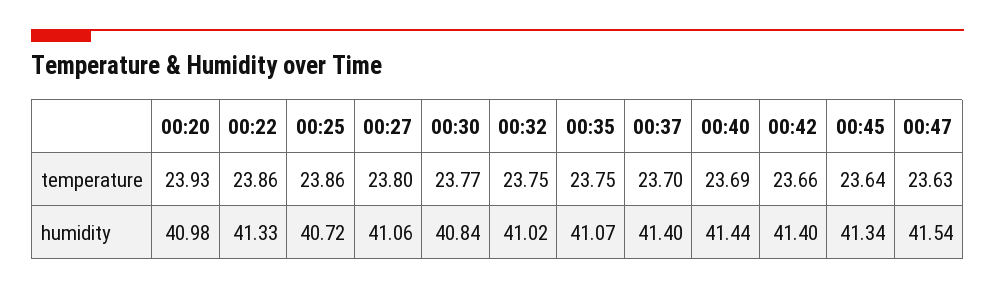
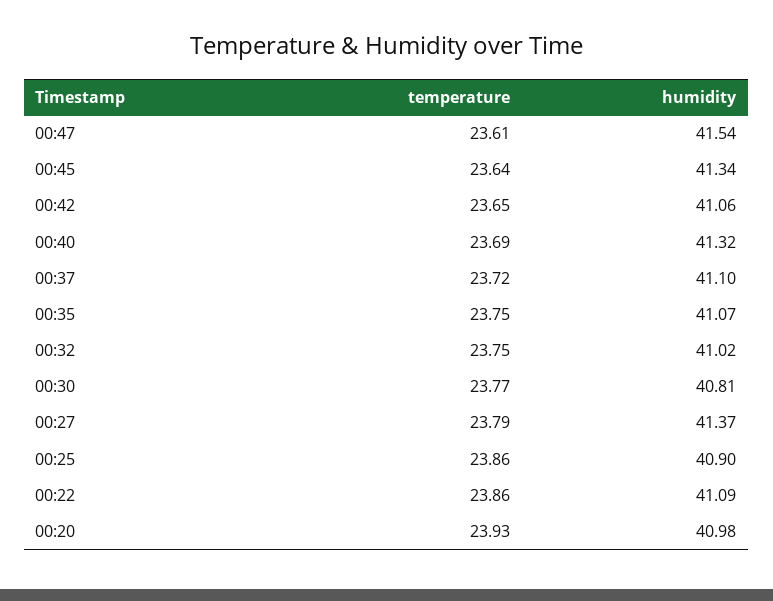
00:27, temperature: 23.8 -> 23.79
00:37, temperature: 23.7 -> 23.72
00:42, temperature: 23.66 -> 23.65
00:47, temperature: 23.63 -> 23.61
00:22, humidity: 41.33 -> 41.09
00:25, humidity: 40.72 -> 40.9
00:27, humidity: 41.06 -> 41.37
00:30, humidity: 40.84 -> 40.81
00:37, humidity: 41.4 -> 41.1
00:40, humidity: 41.44 -> 41.32
00:42, humidity: 41.4 -> 41.06

